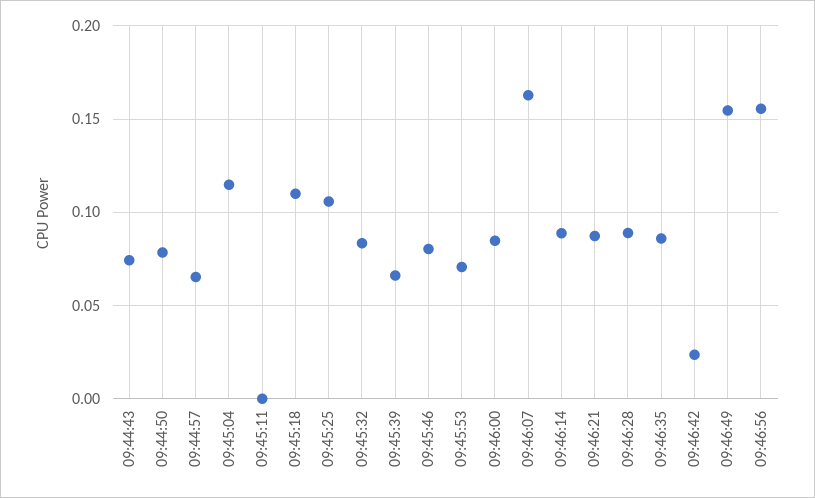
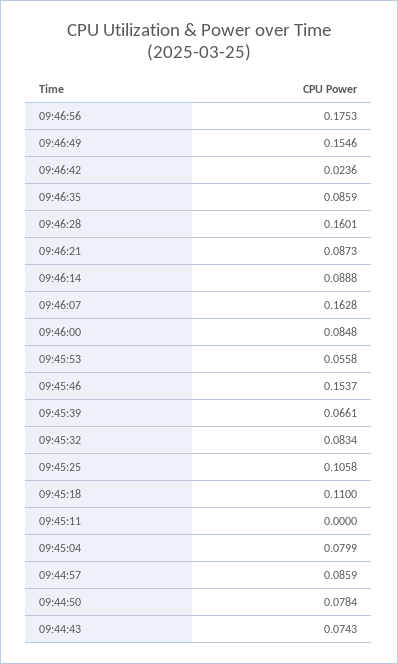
09:44:57: 0.065 -> 0.0859
09:45:04: 0.115 -> 0.0799
09:45:46: 0.08 -> 0.1537
09:45:53: 0.07 -> 0.0558
09:46:28: 0.09 -> 0.1601
09:46:56: 0.155 -> 0.1753

